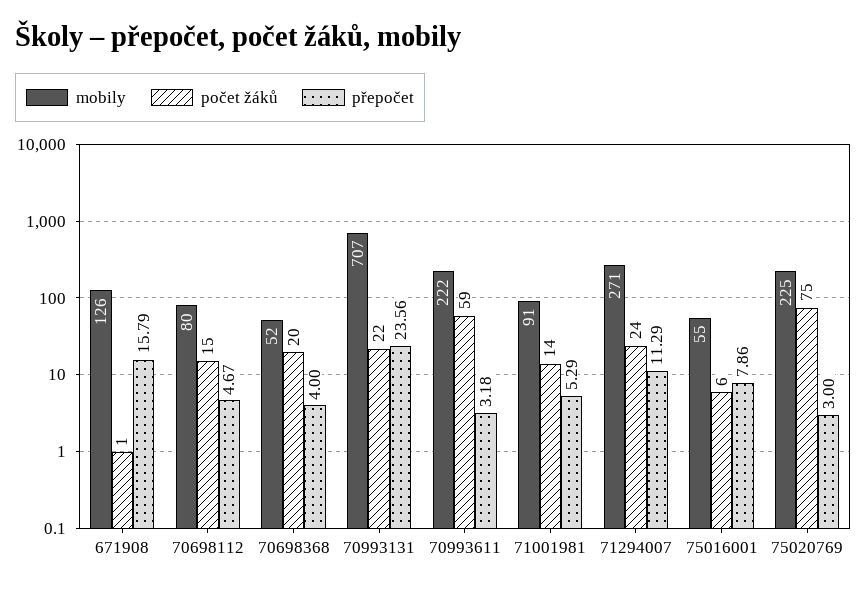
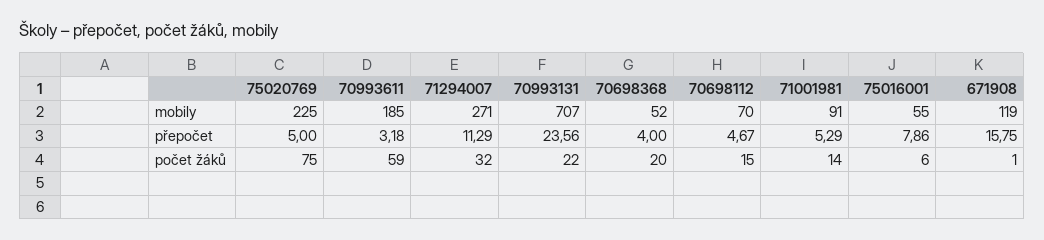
mobily, 671908: 126 -> 119
přepočet, 671908: 15.79 -> 15.75
mobily, 70698112: 80 -> 70
mobily, 70993611: 222 -> 185
počet žáků, 71294007: 24 -> 32
přepočet, 75020769: 3 -> 5

